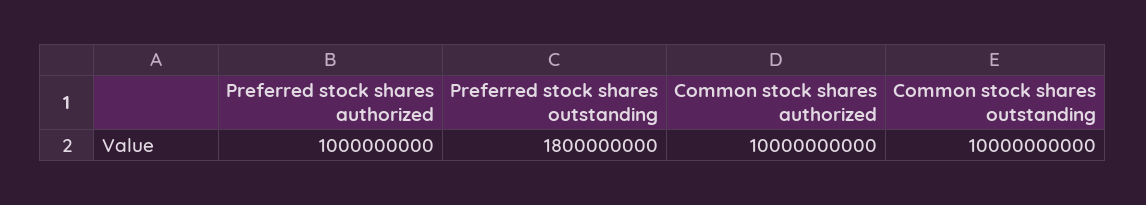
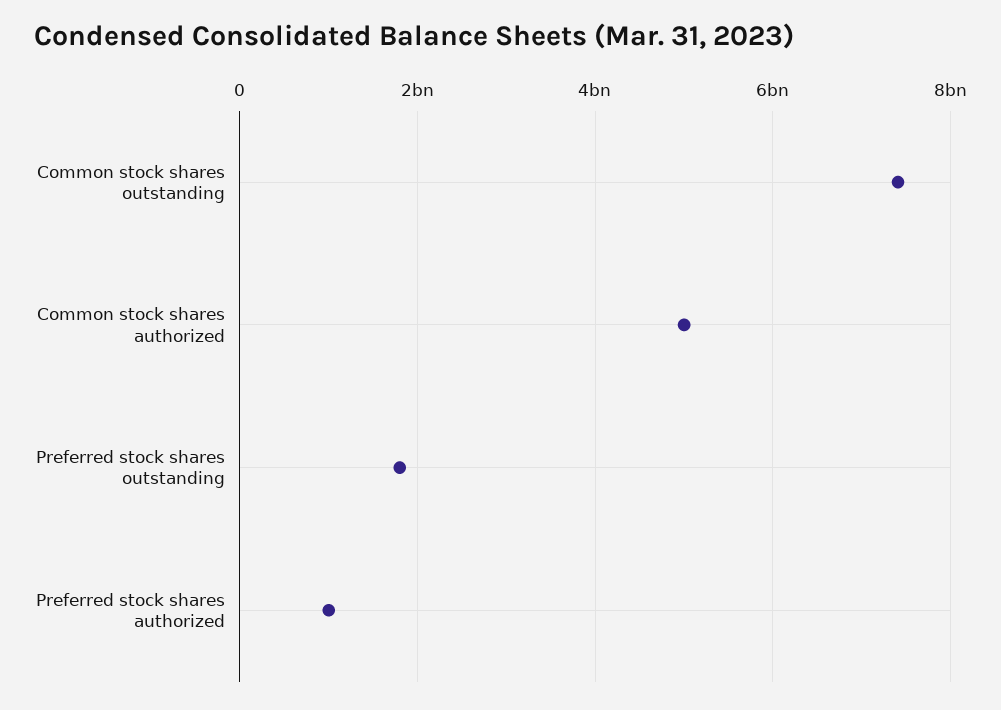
Common stock shares authorized: 10000000000 -> 5000000000
Common stock shares outstanding: 10000000000 -> 7400000000

